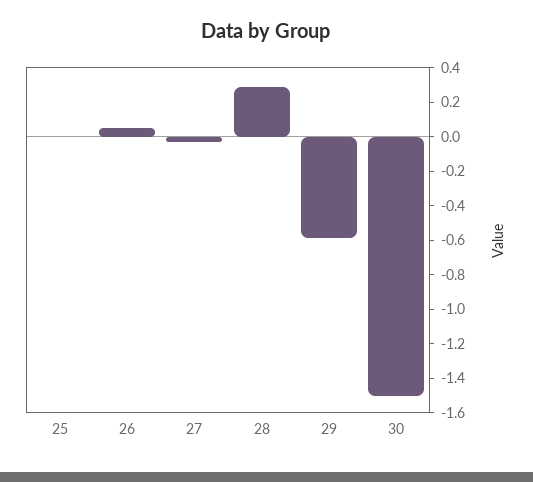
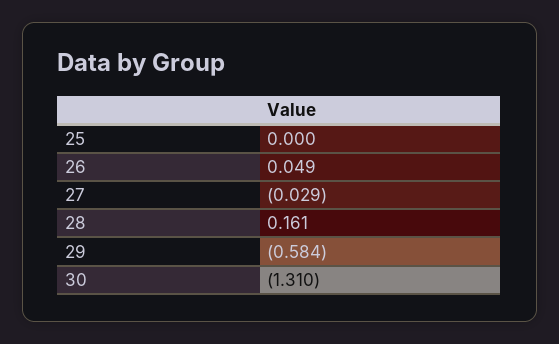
28: 0.3 -> 0.161
30: -1.5 -> -1.31

